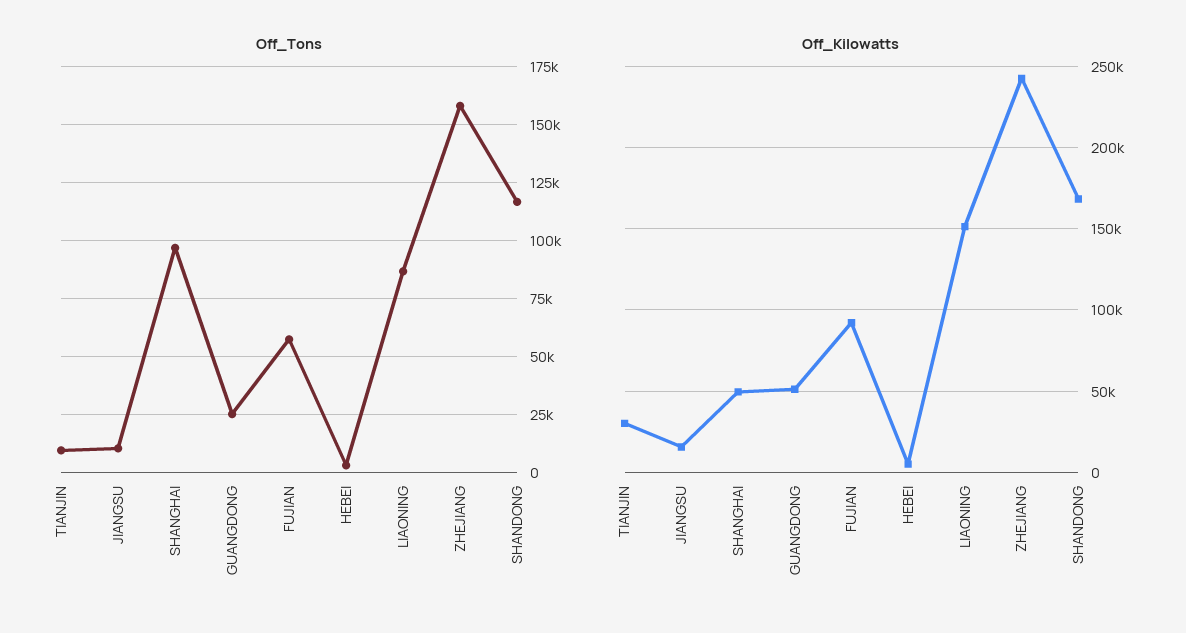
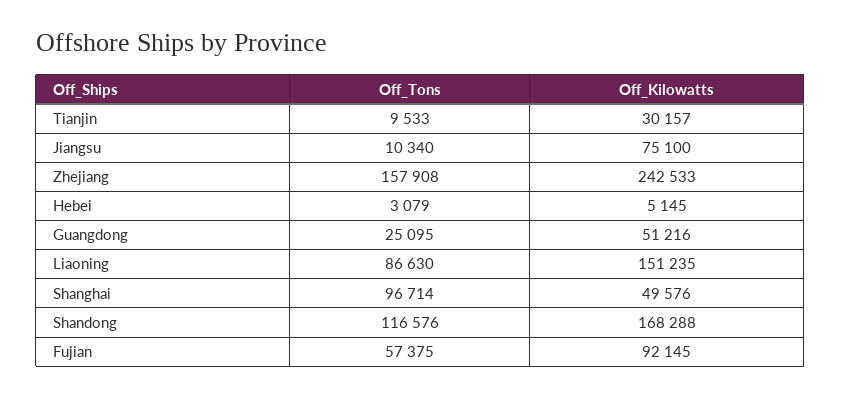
Off_Kilowatts, JIANGSU: 15000 -> 75100

